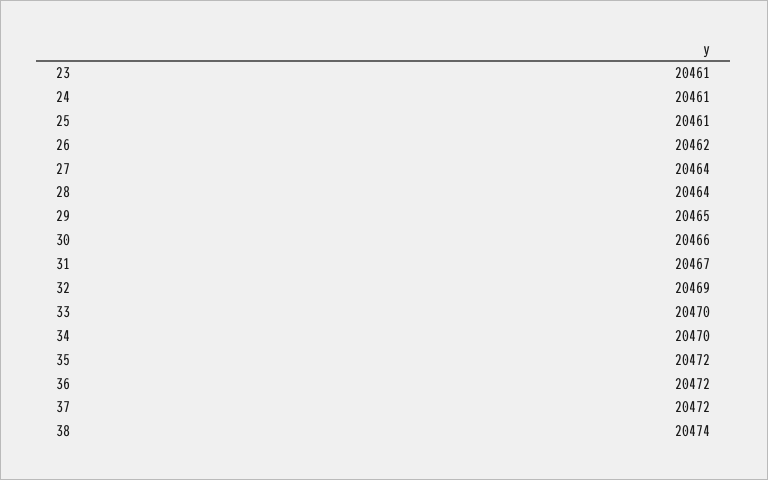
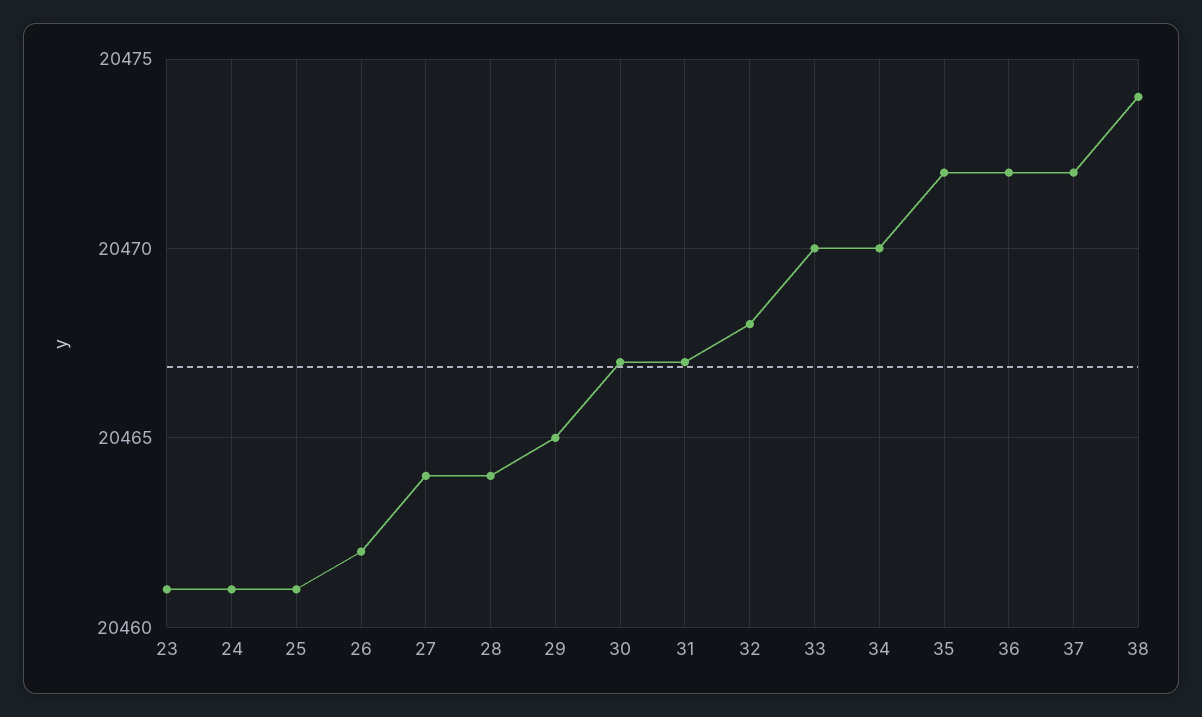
30: 20466 -> 20467
32: 20469 -> 20468

